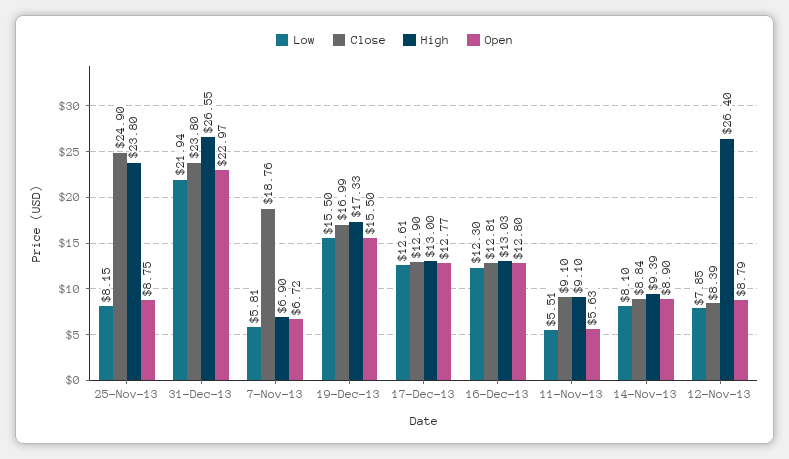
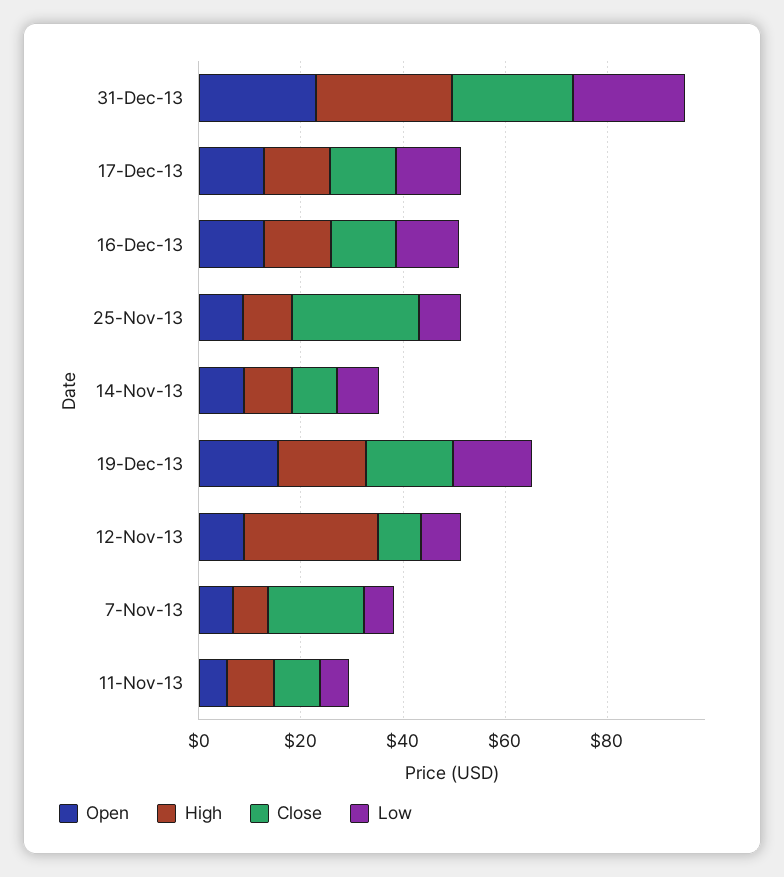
High, 25-Nov-13: 23.8 -> 10

